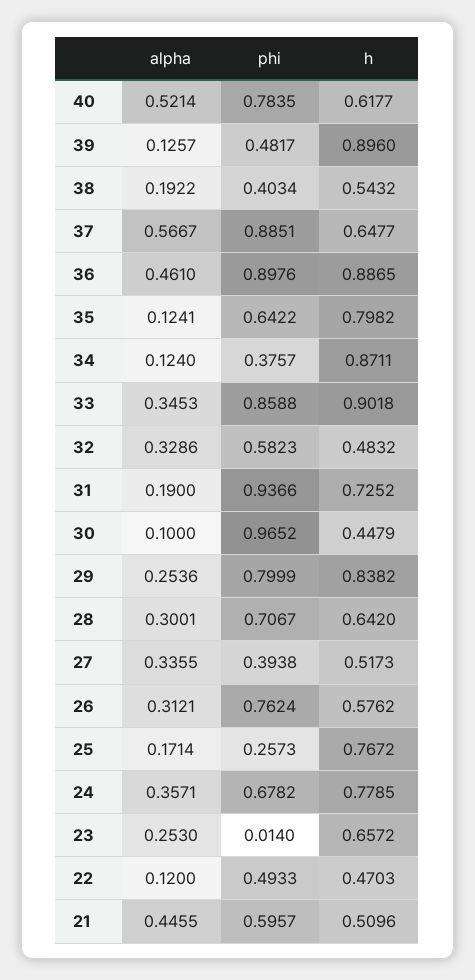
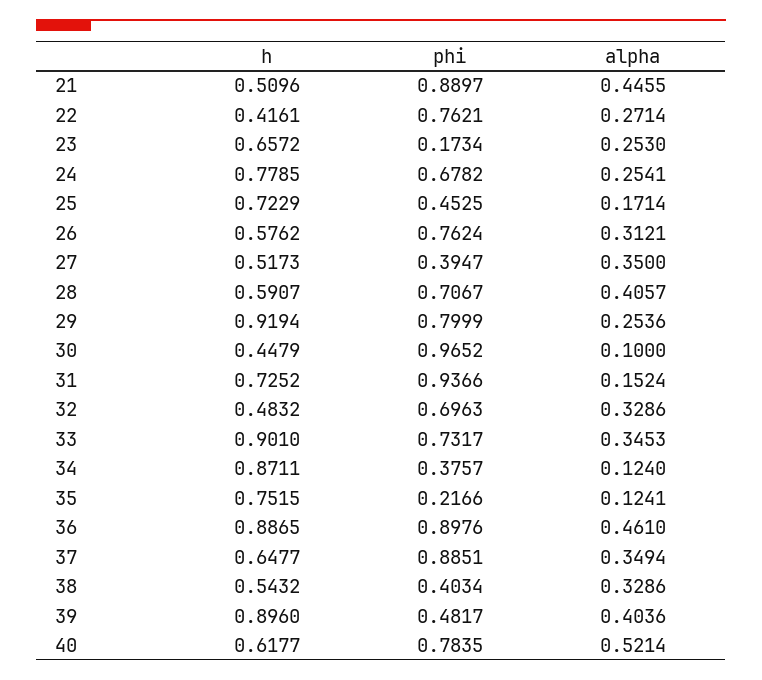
alpha, 39: 0.1257 -> 0.4036
alpha, 38: 0.1922 -> 0.3286
alpha, 37: 0.5667 -> 0.3494
phi, 35: 0.6422 -> 0.2166
h, 35: 0.7982 -> 0.7515
phi, 33: 0.8588 -> 0.7317
h, 33: 0.9018 -> 0.901
phi, 32: 0.5823 -> 0.6963
alpha, 31: 0.19 -> 0.1524
h, 29: 0.8382 -> 0.9194
alpha, 28: 0.3001 -> 0.4057
h, 28: 0.642 -> 0.5907
alpha, 27: 0.3355 -> 0.35
phi, 27: 0.3938 -> 0.3947
phi, 25: 0.2573 -> 0.4525
h, 25: 0.7672 -> 0.7229
alpha, 24: 0.3571 -> 0.2541
phi, 23: 0.014 -> 0.1734
alpha, 22: 0.12 -> 0.2714
phi, 22: 0.4933 -> 0.7621
h, 22: 0.4703 -> 0.4161
phi, 21: 0.5957 -> 0.8897

